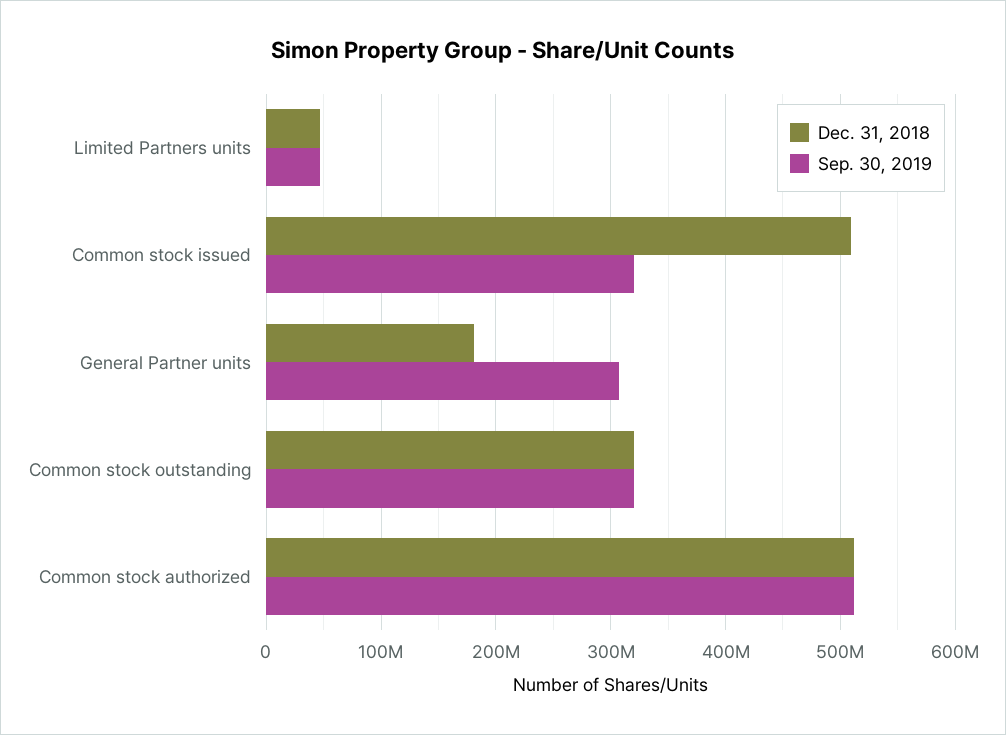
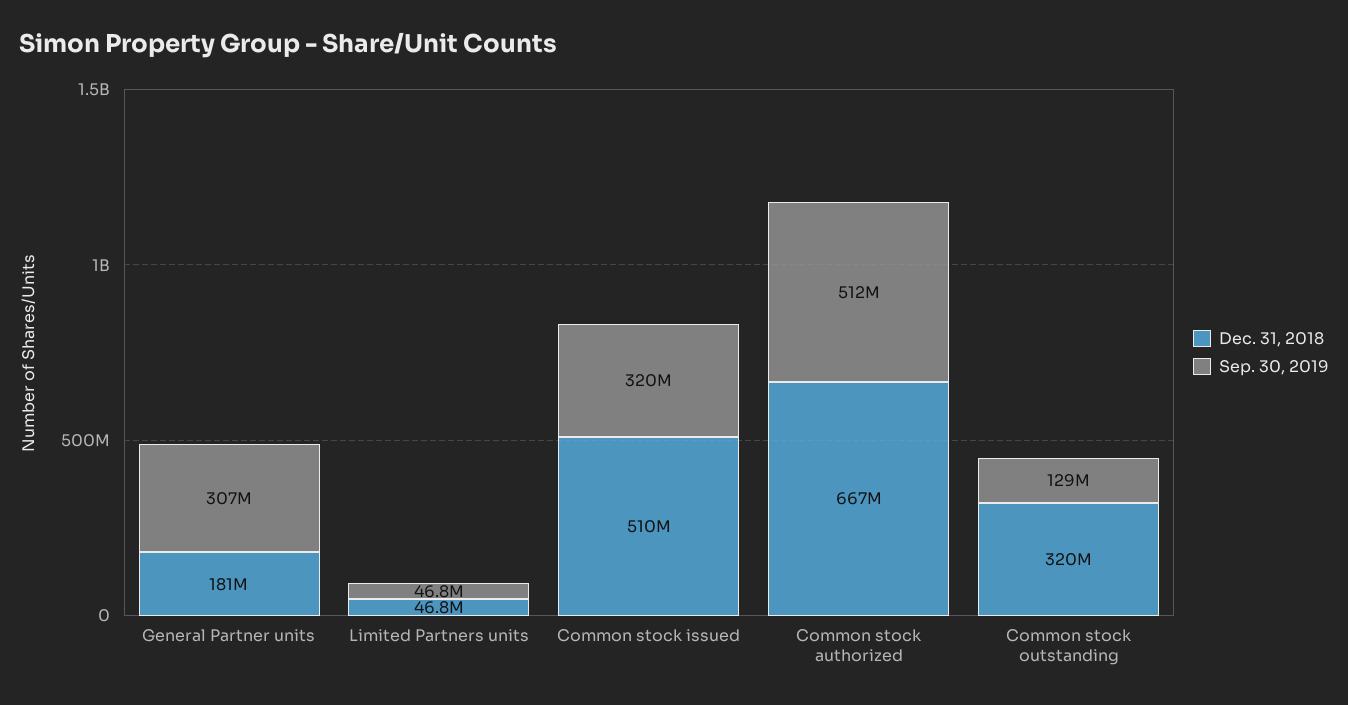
Sep. 30, 2019, Common stock outstanding: 320000000 -> 129000000
Dec. 31, 2018, Common stock authorized: 510000000 -> 667000000

